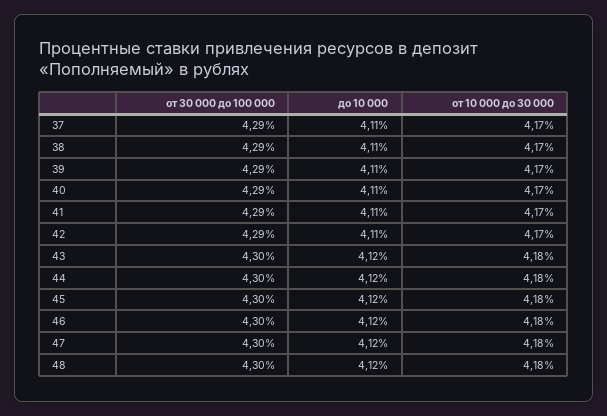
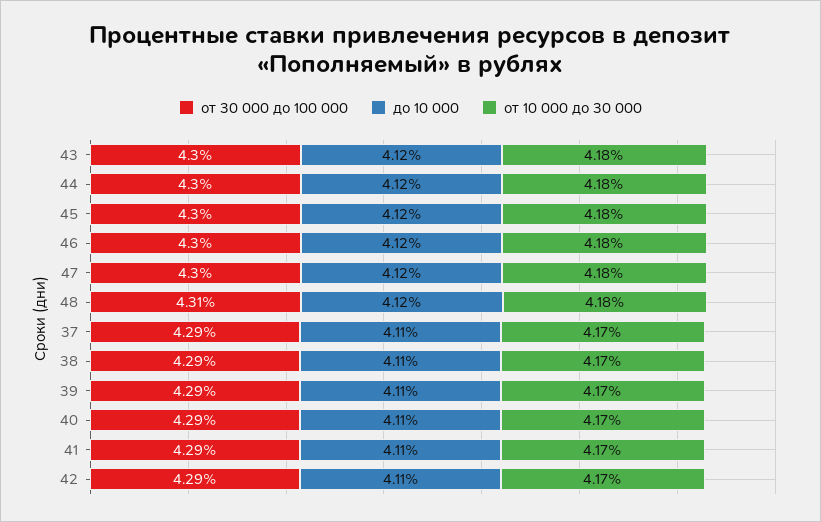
от 30 000 до 100 000, 48: 4.3 -> 4.31

